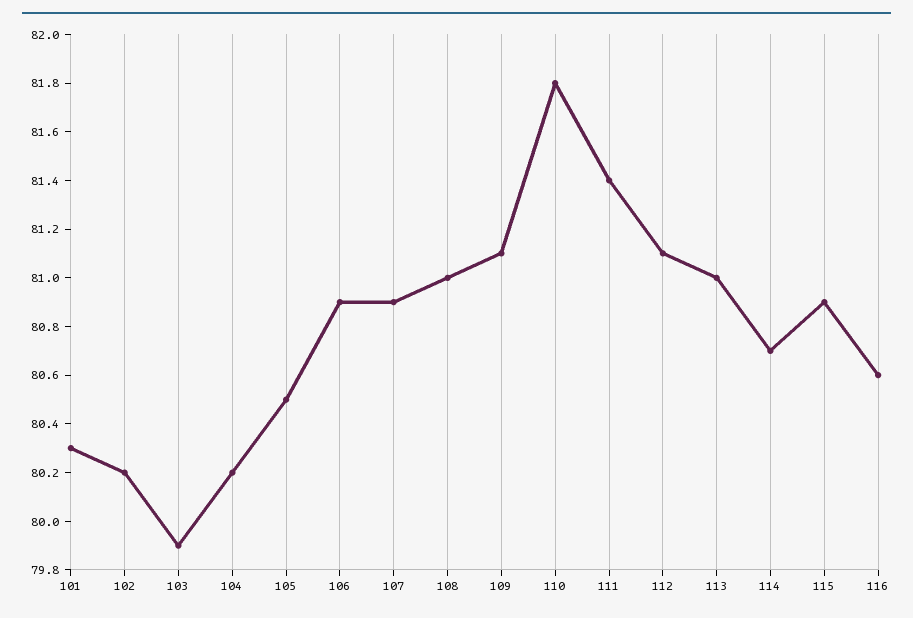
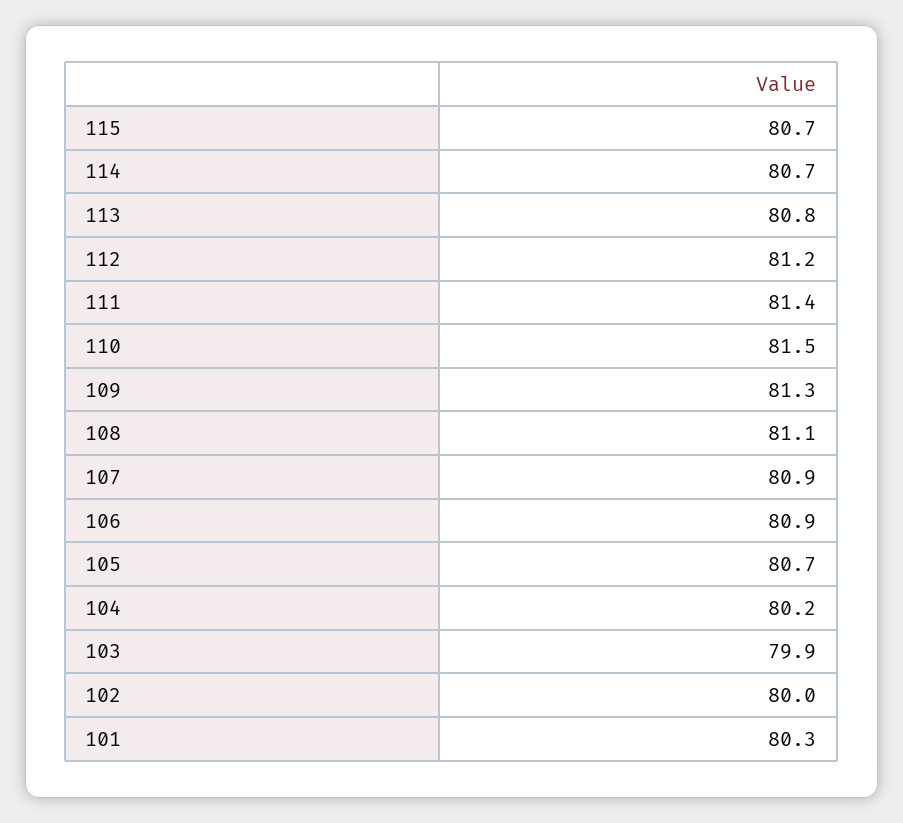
102: 80.2 -> 80
105: 80.5 -> 80.7
108: 81 -> 81.1
109: 81.1 -> 81.3
110: 81.8 -> 81.5
112: 81.1 -> 81.2
113: 81 -> 80.8
115: 80.9 -> 80.7
116: 80.6 -> none

